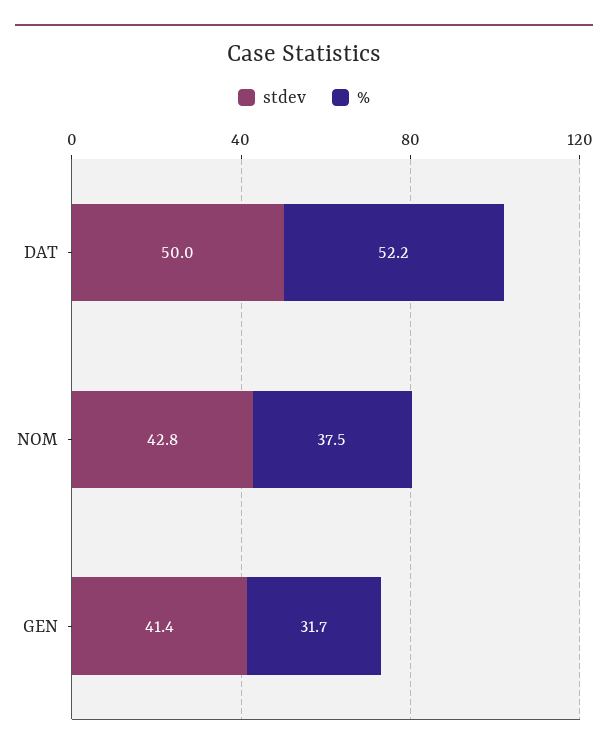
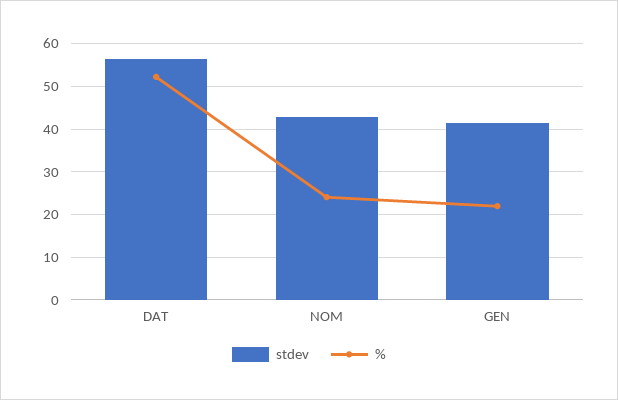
stdev, DAT: 50 -> 56
%, NOM: 37.5 -> 24
%, GEN: 31.7 -> 22

